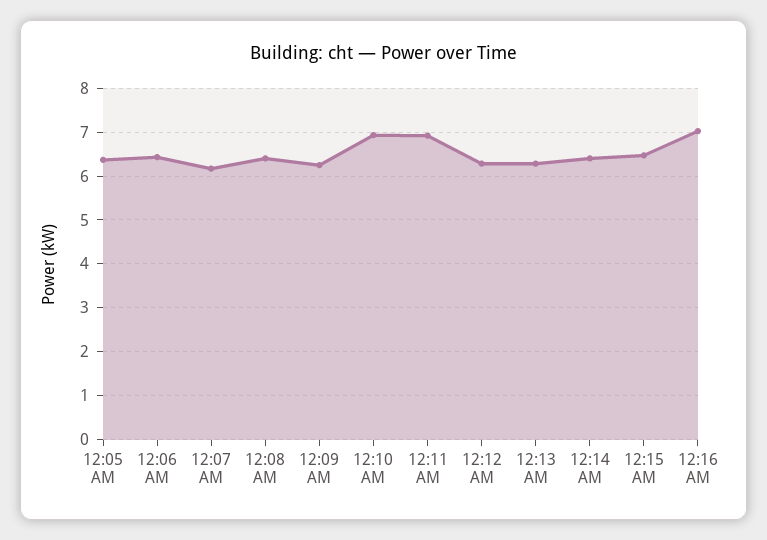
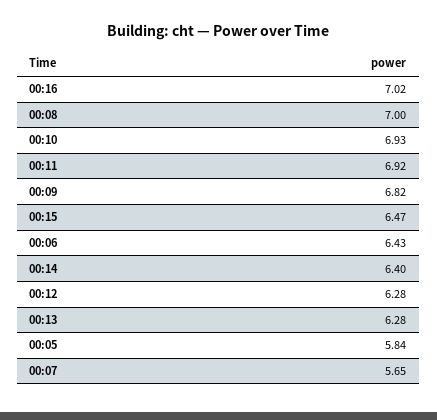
12:05 AM: 6.4 -> 5.84
12:07 AM: 6.2 -> 5.65
12:08 AM: 6.4 -> 7
12:09 AM: 6.2 -> 6.82

